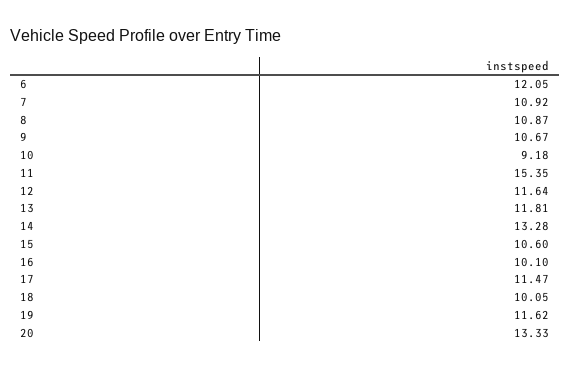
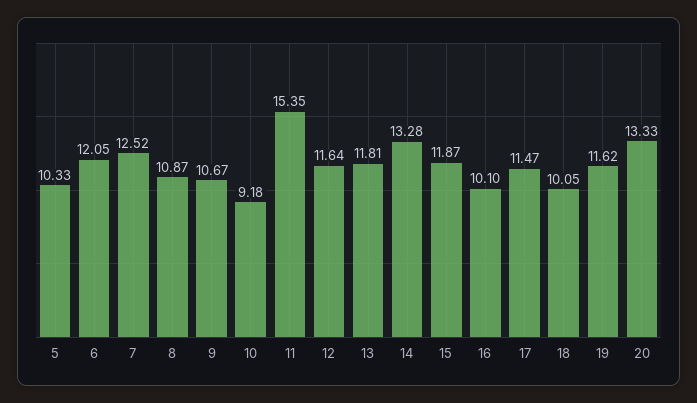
7: 10.92 -> 12.52
15: 10.6 -> 11.87
5: none -> 10.33

